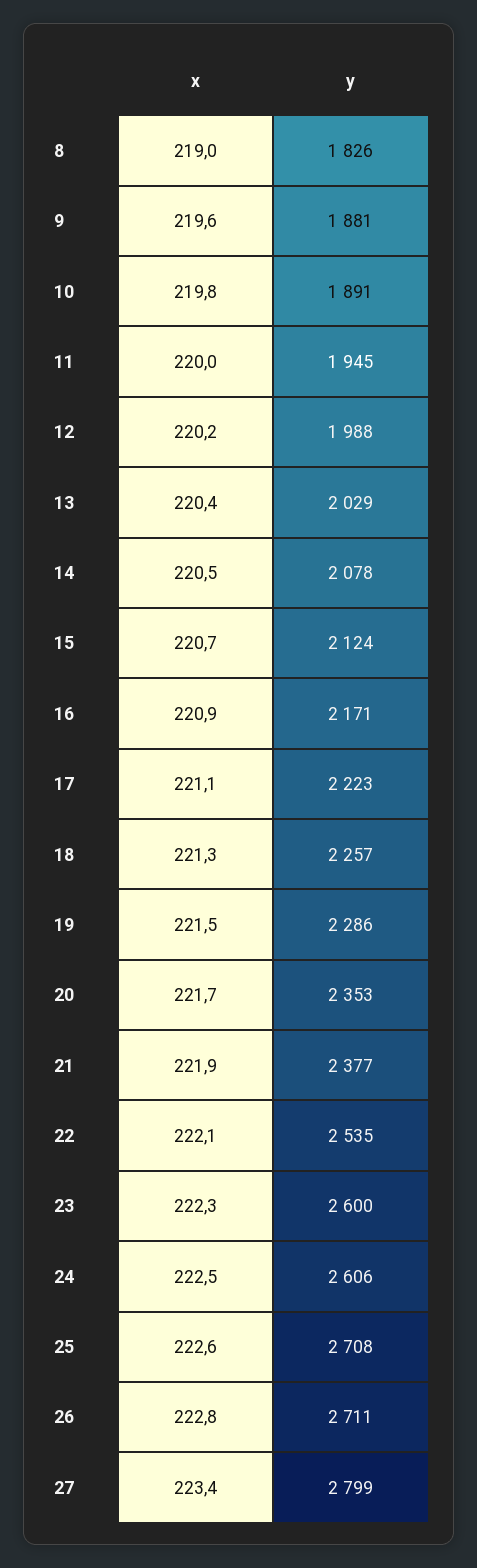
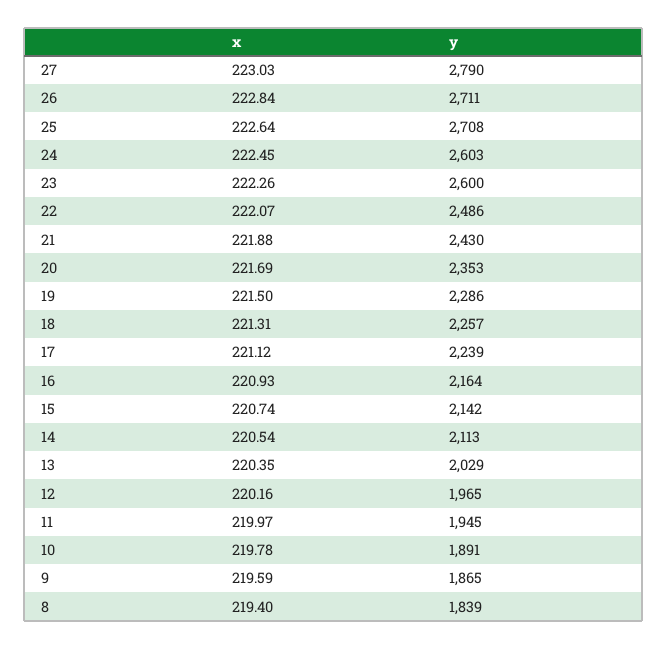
x, 8: 219 -> 219.4
y, 8: 1826 -> 1839
y, 9: 1881 -> 1865
y, 12: 1988 -> 1965
y, 14: 2078 -> 2113
y, 15: 2124 -> 2142
y, 16: 2171 -> 2164
y, 17: 2223 -> 2239
y, 21: 2377 -> 2430
y, 22: 2535 -> 2486
y, 24: 2606 -> 2603
x, 27: 223.4 -> 223.03
y, 27: 2799 -> 2790

